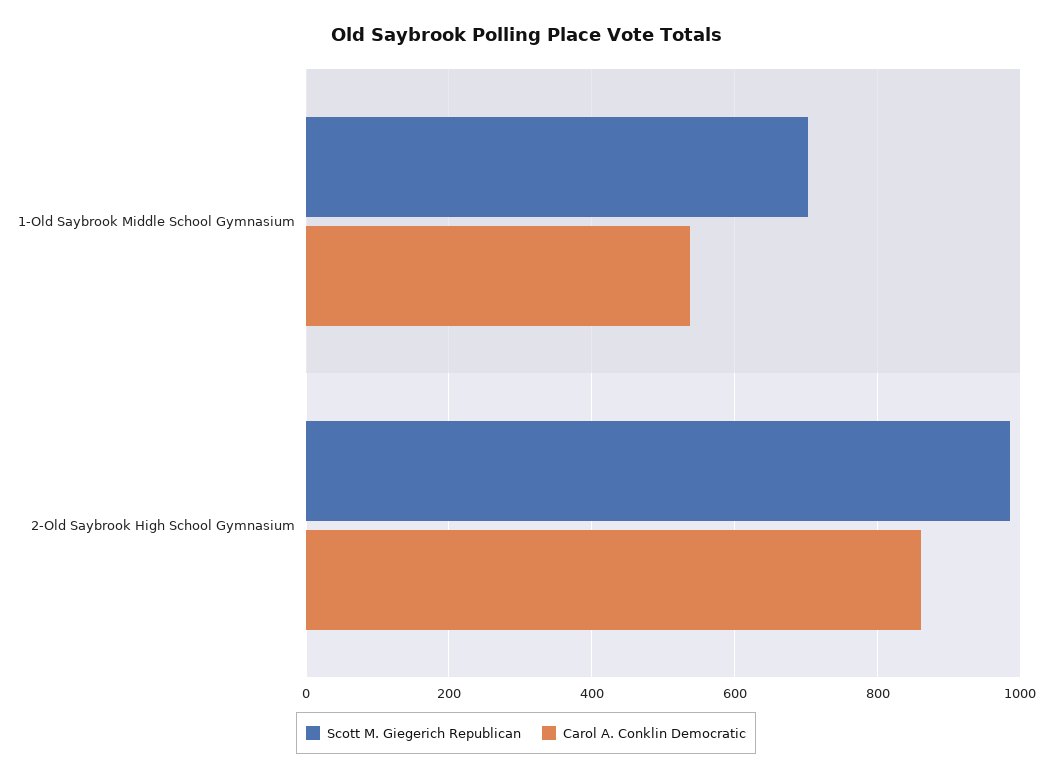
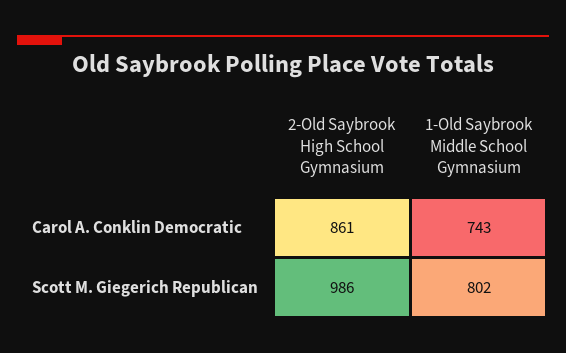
Scott M. Giegerich Republican, 1-Old Saybrook Middle School Gymnasium: 700 -> 802
Carol A. Conklin Democratic, 1-Old Saybrook Middle School Gymnasium: 540 -> 743

